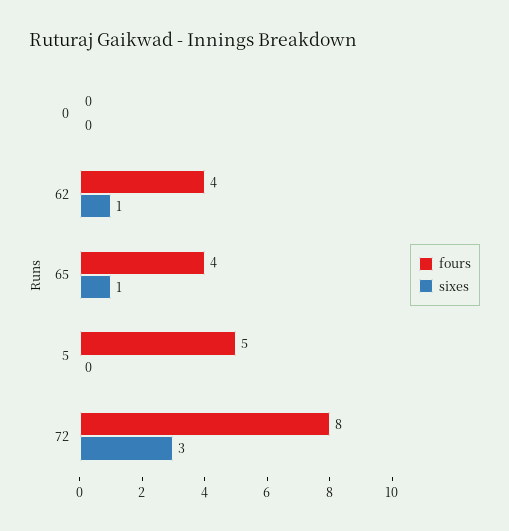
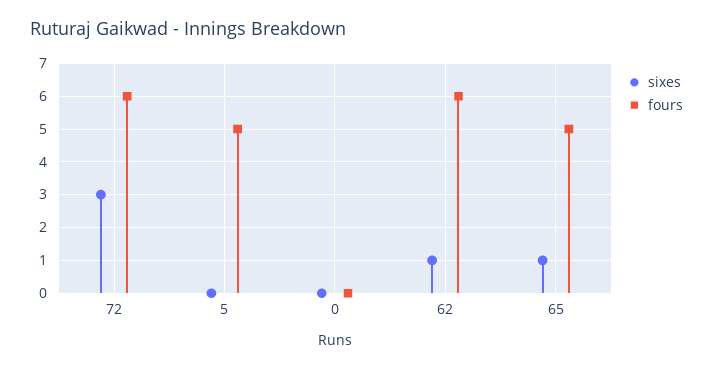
fours, 62: 4 -> 6
fours, 65: 4 -> 5
fours, 72: 8 -> 6

